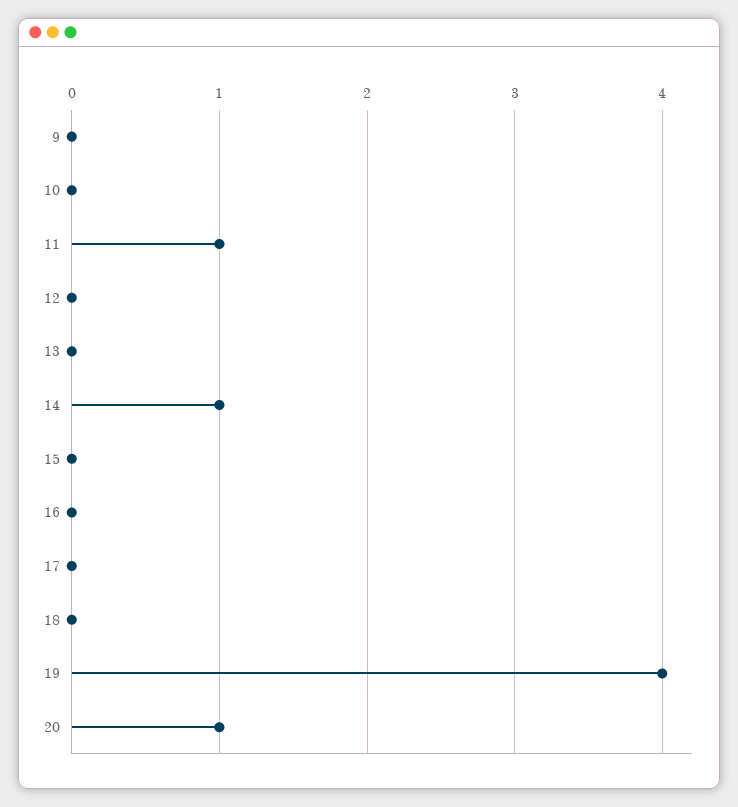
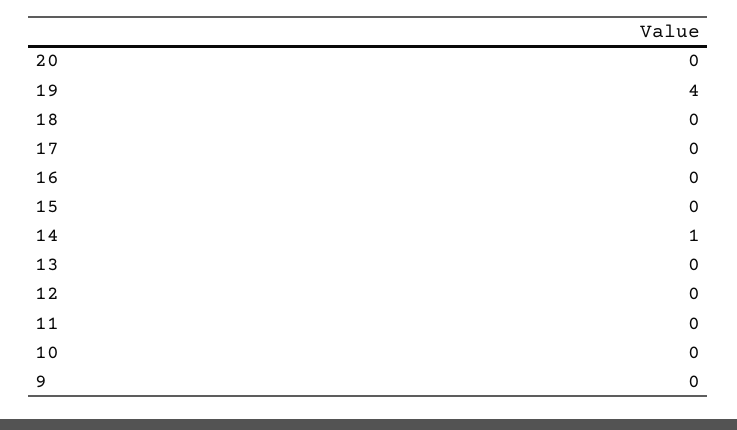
11: 1 -> 0
20: 1 -> 0

